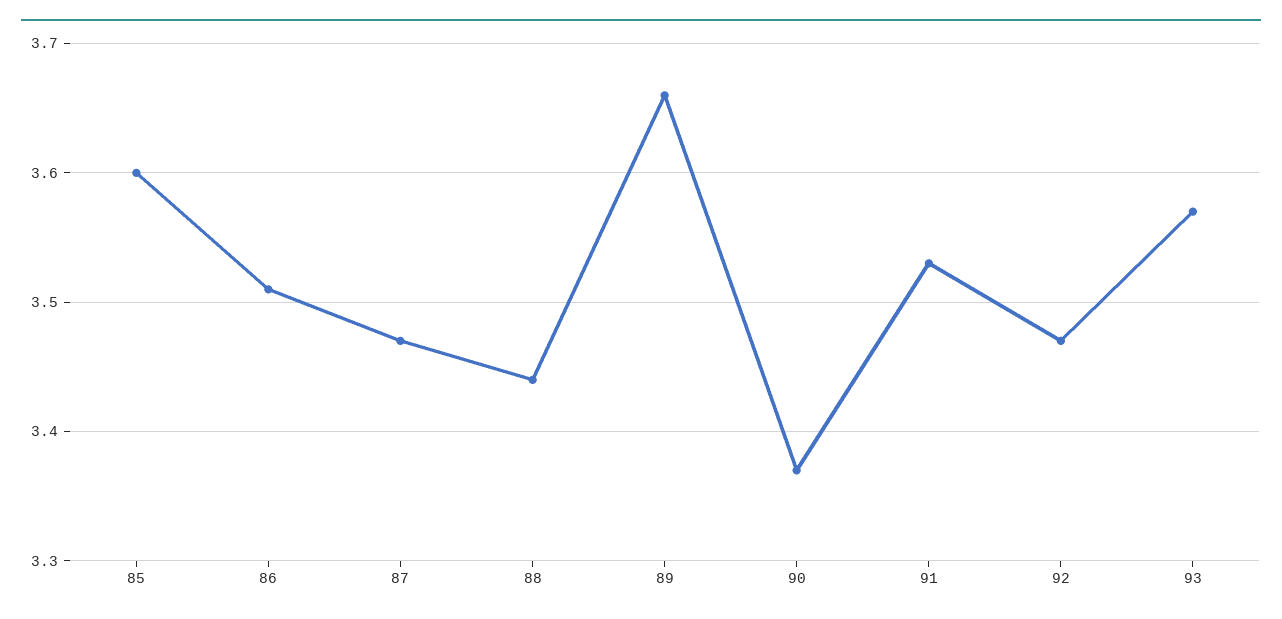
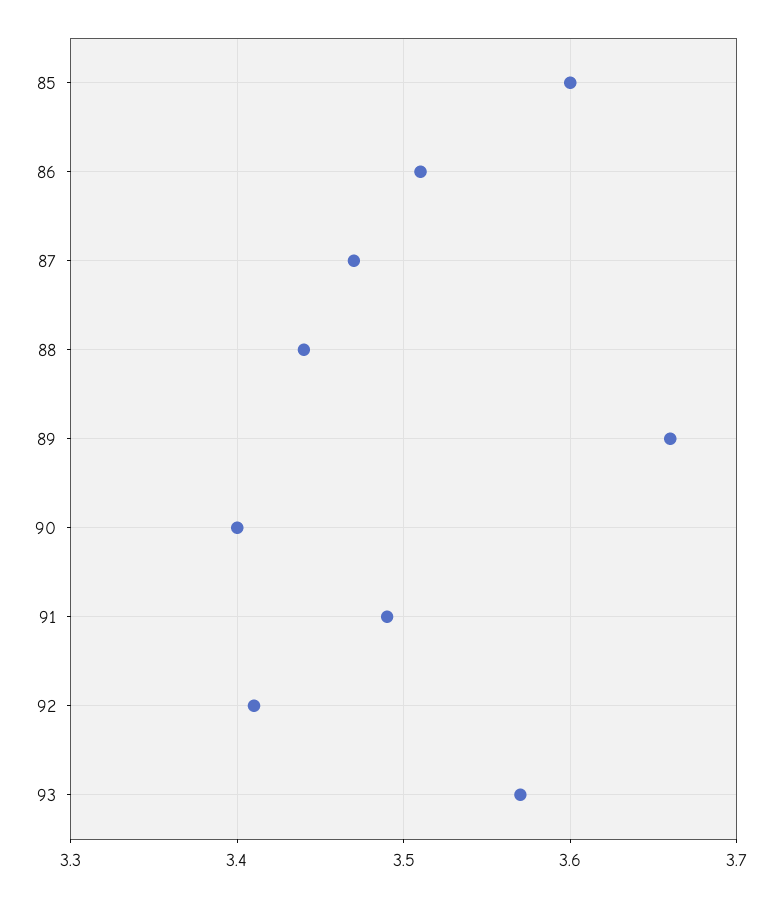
90: 3.37 -> 3.4
91: 3.53 -> 3.49
92: 3.47 -> 3.41

